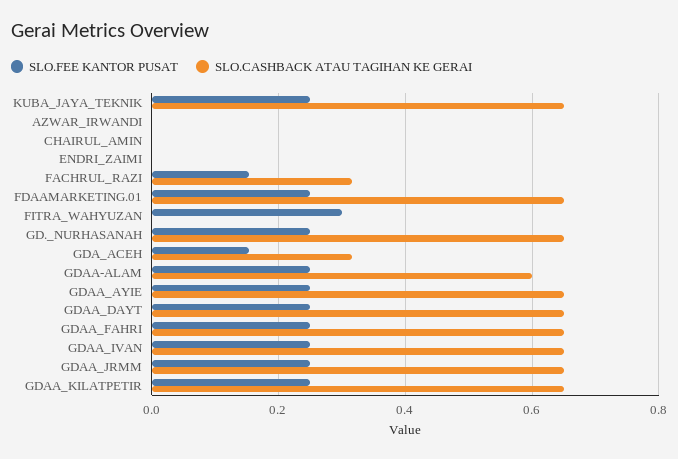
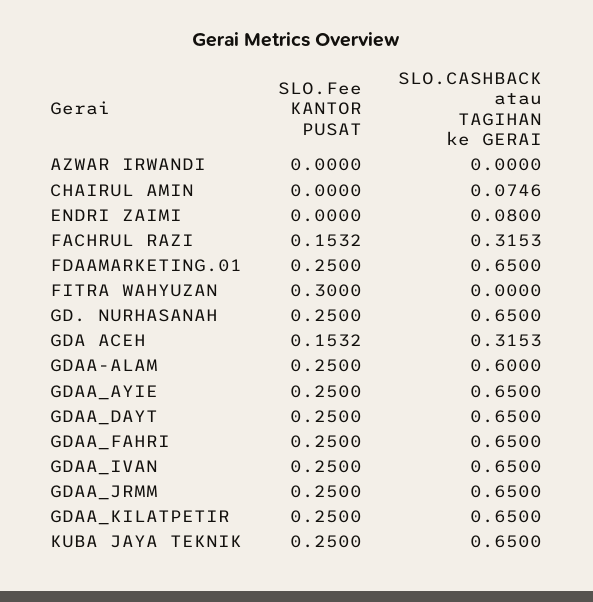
SLO.CASHBACK ATAU TAGIHAN KE GERAI, CHAIRUL_AMIN: 0 -> 0.0746
SLO.CASHBACK ATAU TAGIHAN KE GERAI, ENDRI_ZAIMI: 0 -> 0.08

